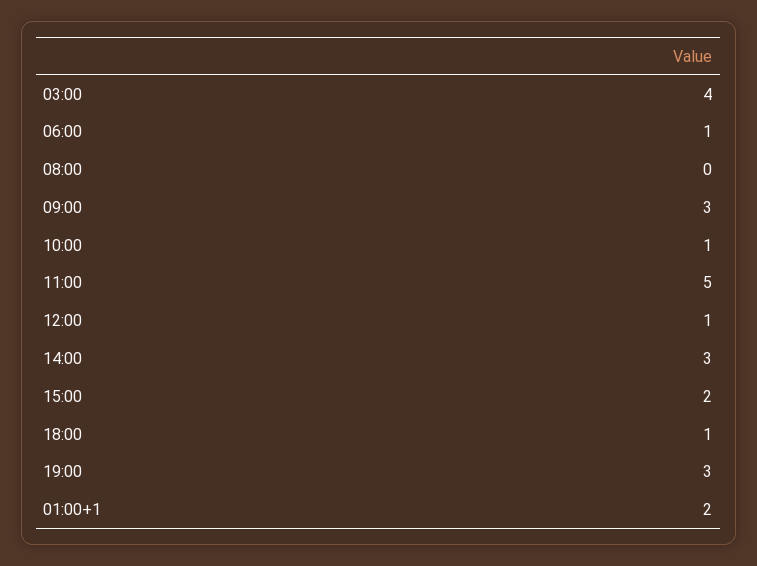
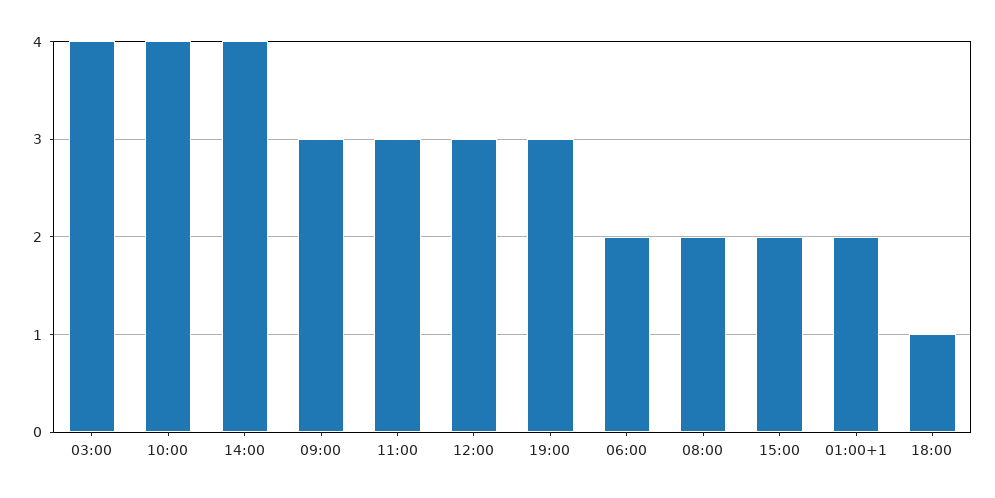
06:00: 1 -> 2
08:00: 0 -> 2
10:00: 1 -> 4
11:00: 5 -> 3
12:00: 1 -> 3
14:00: 3 -> 4

